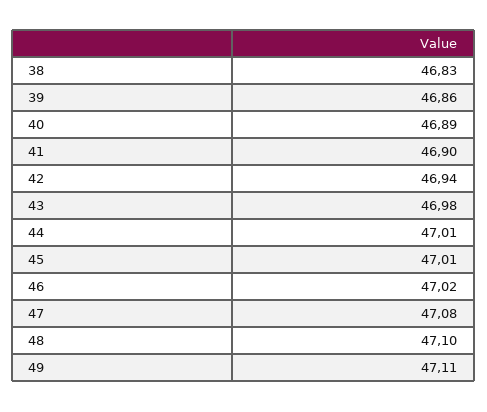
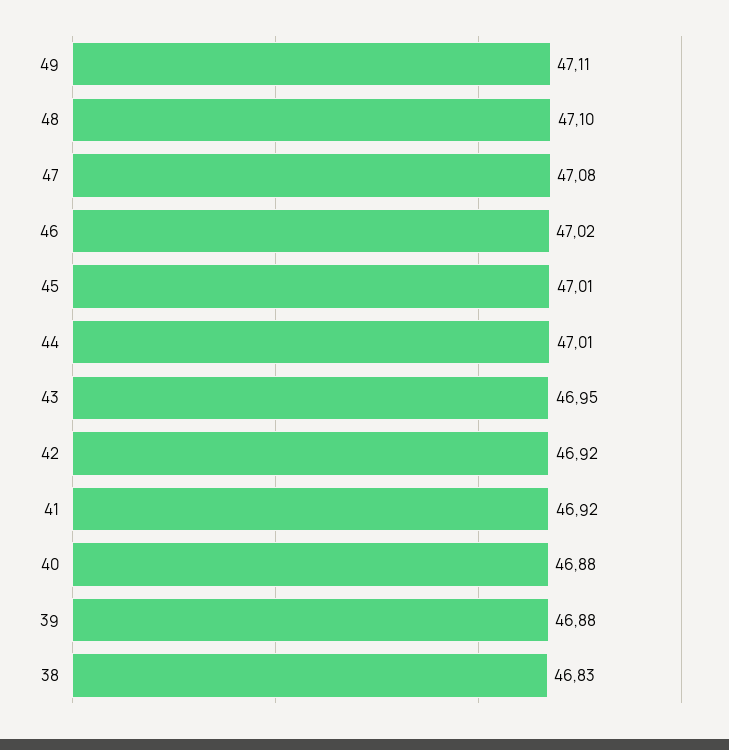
39: 46.86 -> 46.88
40: 46.89 -> 46.88
41: 46.9 -> 46.92
42: 46.94 -> 46.92
43: 46.98 -> 46.95

